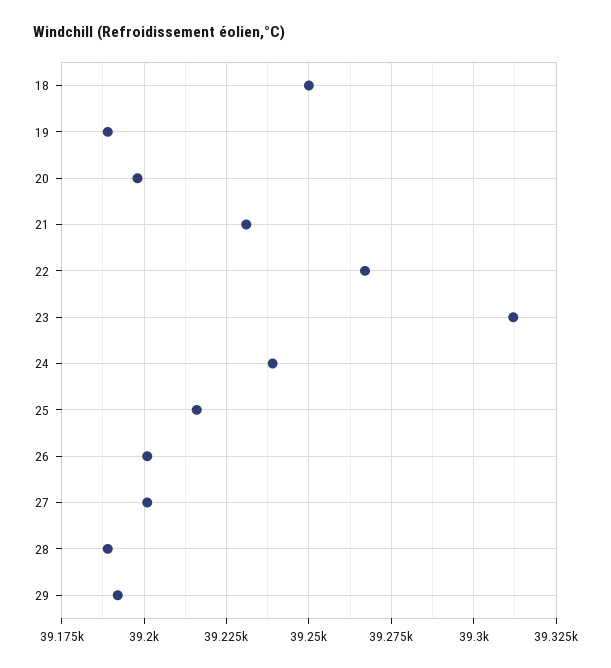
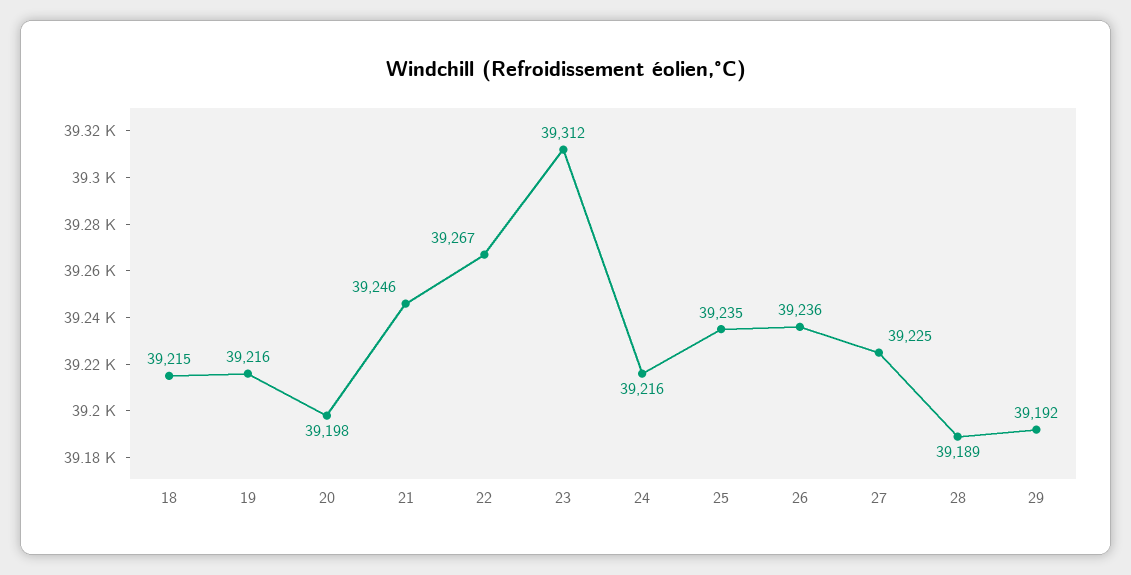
18: 39250 -> 39215
19: 39190 -> 39216
21: 39230 -> 39246
24: 39240 -> 39216
25: 39215 -> 39235
26: 39200 -> 39236
27: 39200 -> 39225

